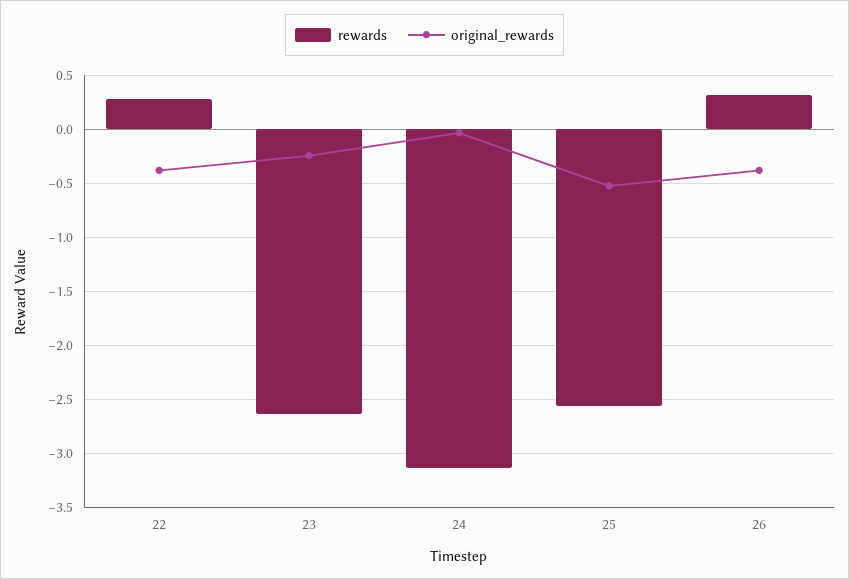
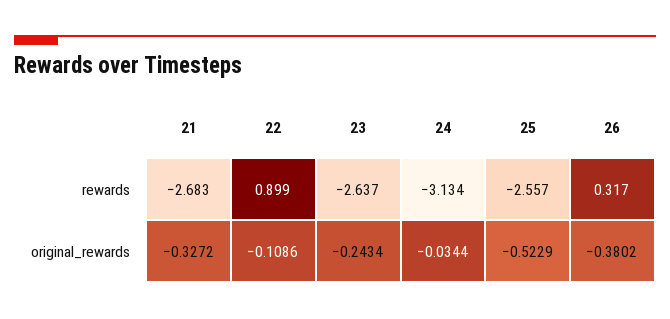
rewards, 22: 0.3 -> 0.899
original_rewards, 22: -0.4 -> -0.1086
rewards, 21: none -> -2.683
original_rewards, 21: none -> -0.3272

